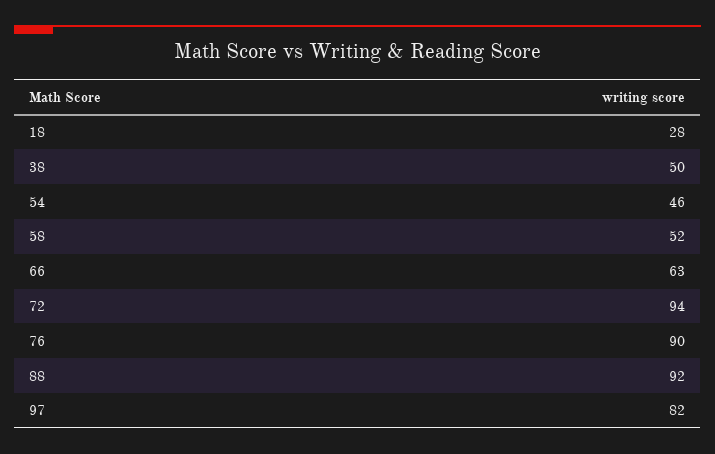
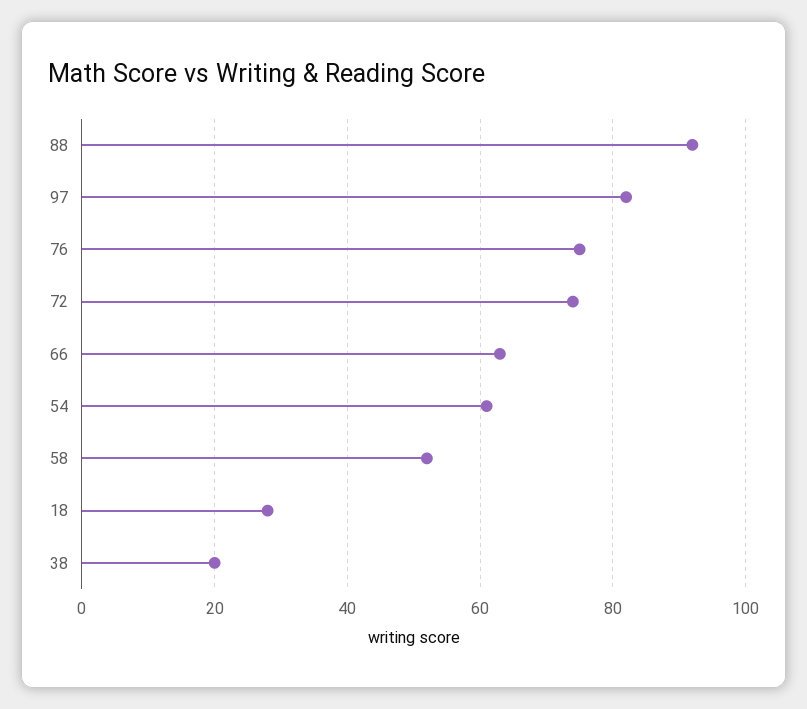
38: 50 -> 20
54: 46 -> 60
72: 94 -> 75
76: 90 -> 75

